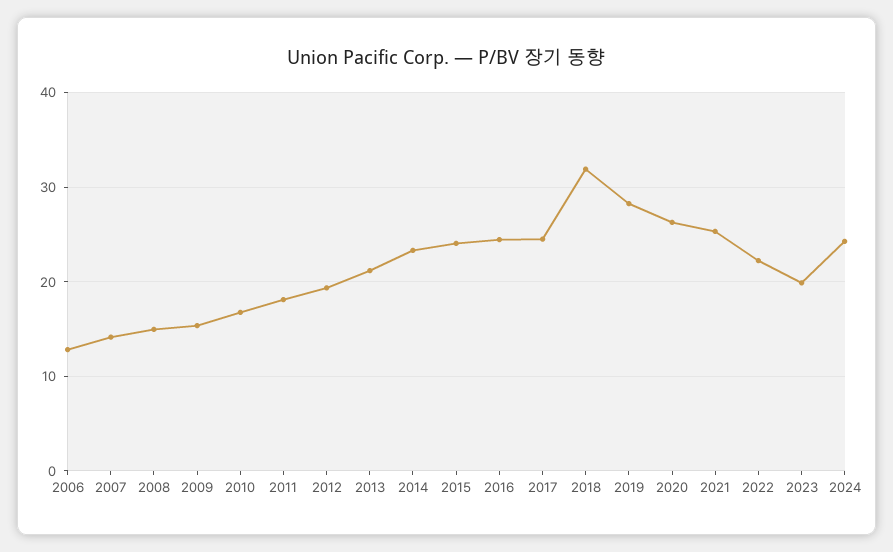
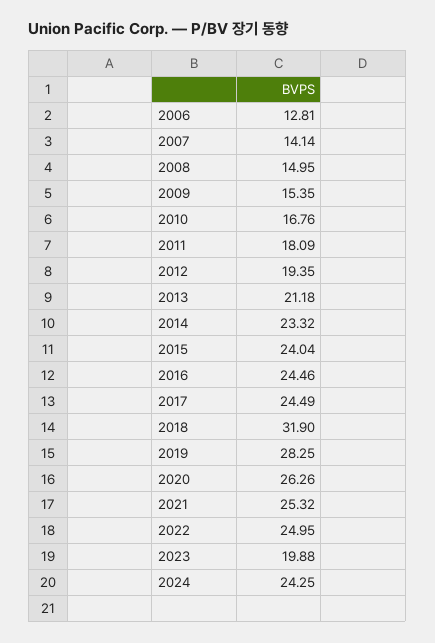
2022: 22 -> 24.95

